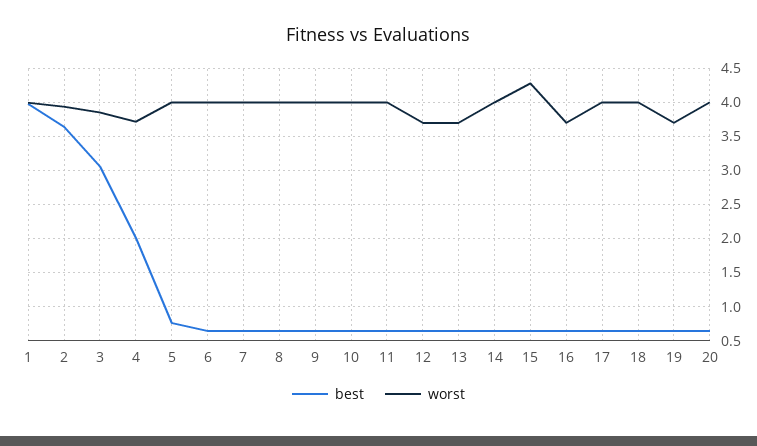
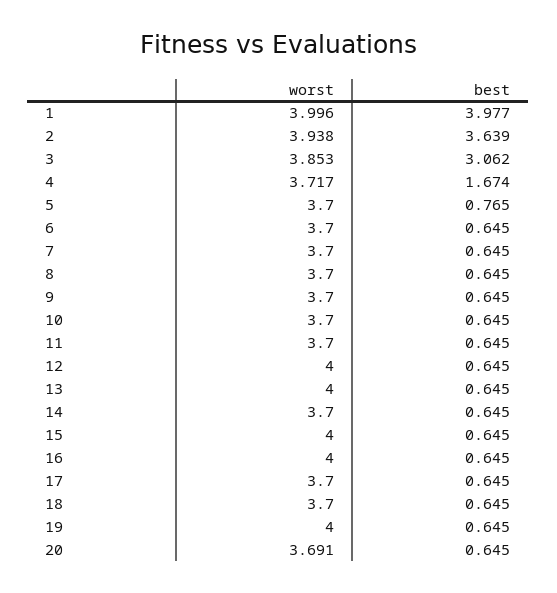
best, 4: 2 -> 1.674
worst, 5: 4 -> 3.7
worst, 6: 4 -> 3.7
worst, 7: 4 -> 3.7
worst, 8: 4 -> 3.7
worst, 9: 4 -> 3.7
worst, 10: 4 -> 3.7
worst, 11: 4 -> 3.7
worst, 12: 3.7 -> 4
worst, 13: 3.7 -> 4
worst, 14: 4 -> 3.7
worst, 15: 4.3 -> 4
worst, 16: 3.7 -> 4
worst, 17: 4 -> 3.7
worst, 18: 4 -> 3.7
worst, 19: 3.7 -> 4
worst, 20: 4 -> 3.691

